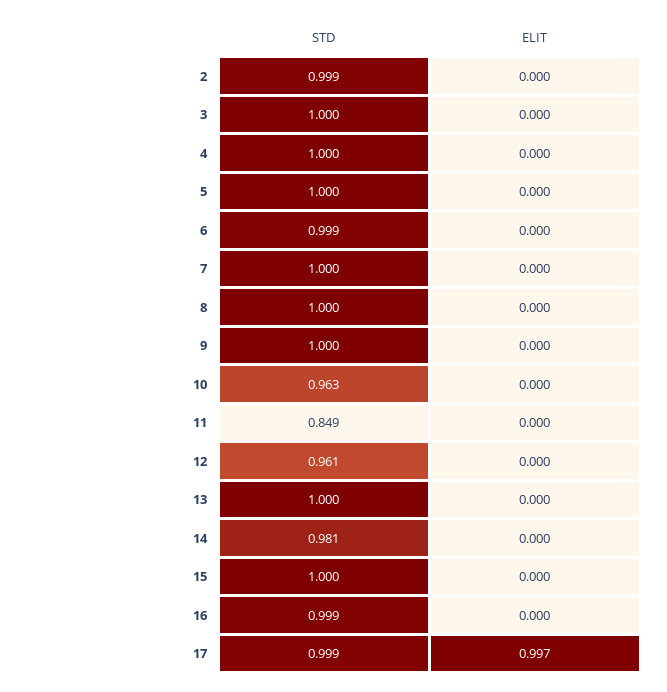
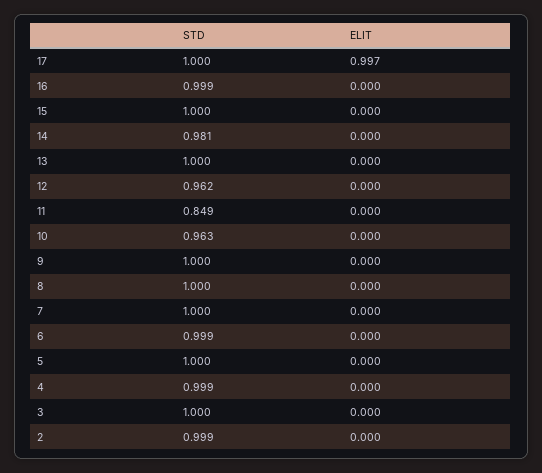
STD, 4: 1 -> 0.999
STD, 12: 0.961 -> 0.962
STD, 17: 0.999 -> 1

